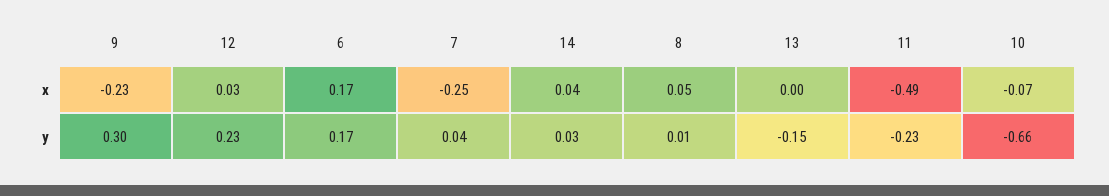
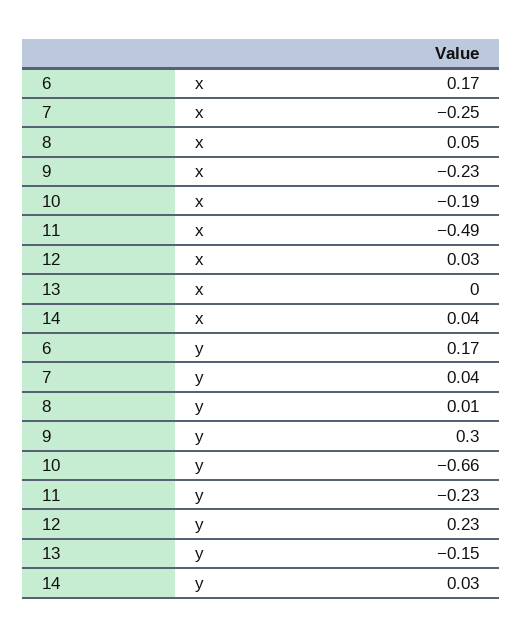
10, x: -0.07 -> -0.19

